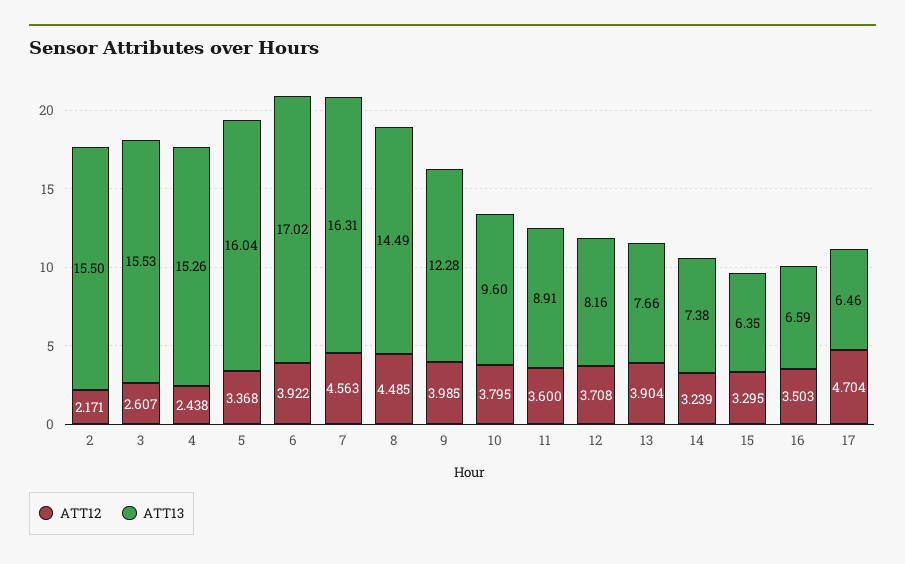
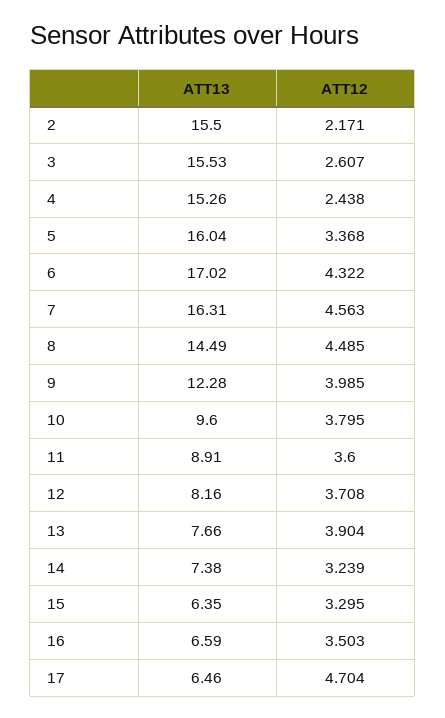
ATT12, 6: 3.922 -> 4.322

